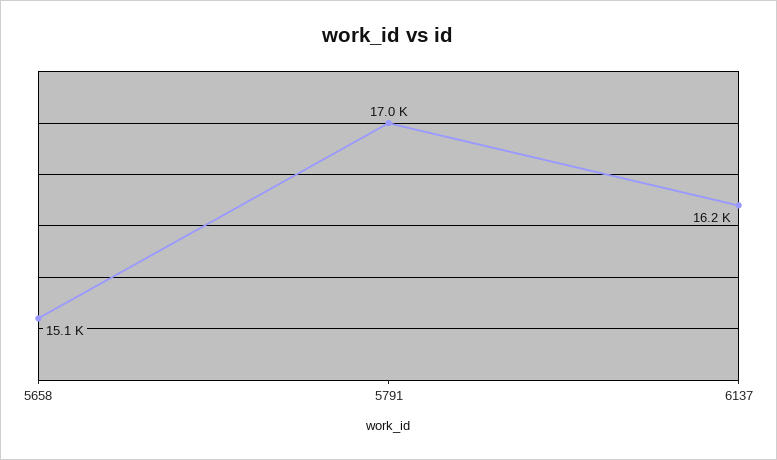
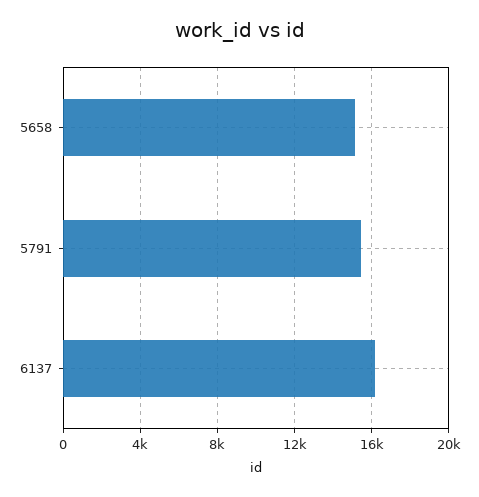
5791: 17000 -> 15500

